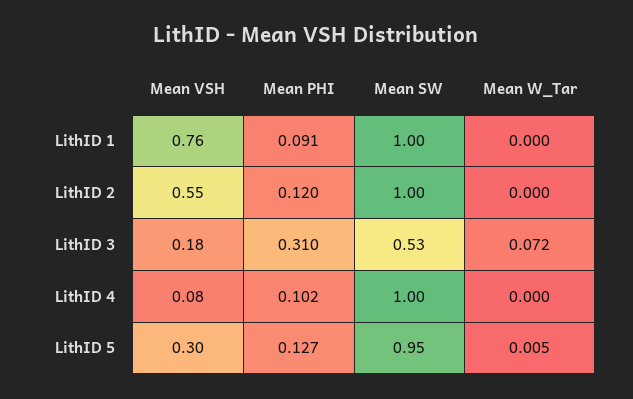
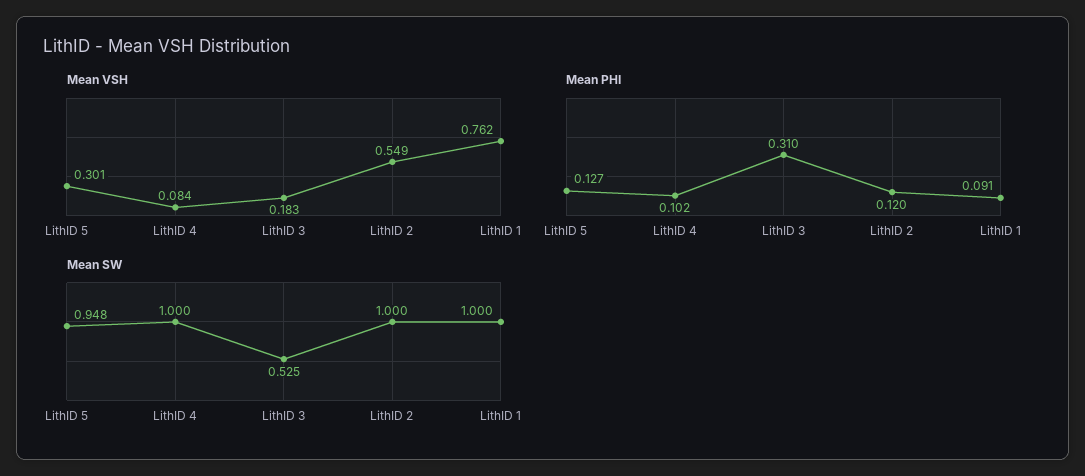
Mean W_Tar, LithID 1: 0 -> none
Mean W_Tar, LithID 2: 0 -> none
Mean W_Tar, LithID 3: 0.072 -> none
Mean W_Tar, LithID 4: 0 -> none
Mean W_Tar, LithID 5: 0.005 -> none

